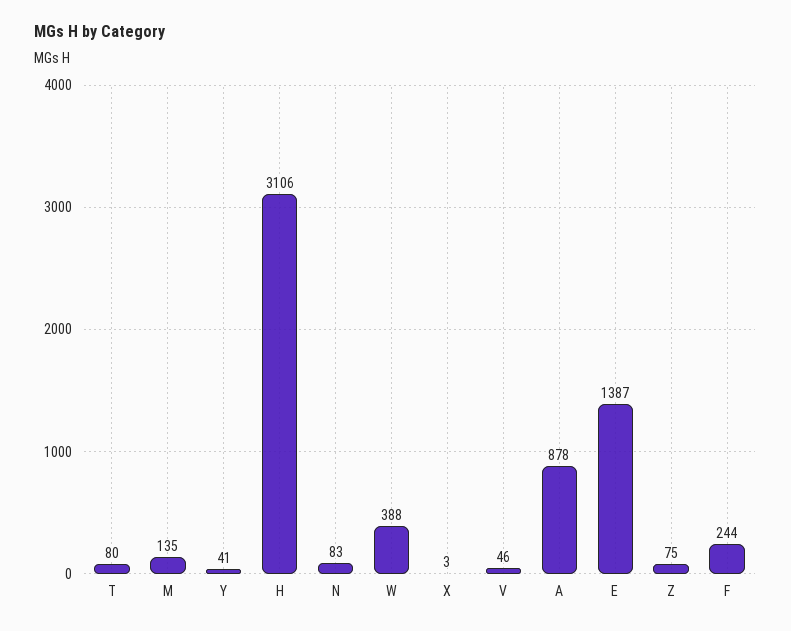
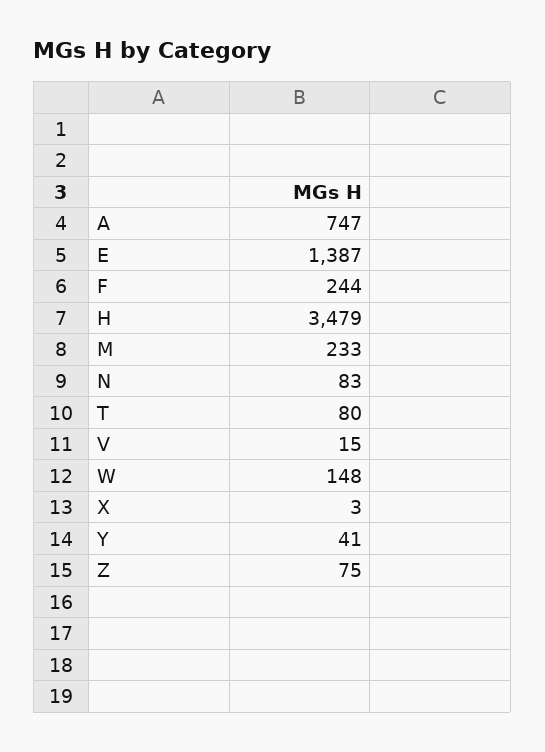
M: 135 -> 233
H: 3106 -> 3479
W: 388 -> 148
V: 46 -> 15
A: 878 -> 747

